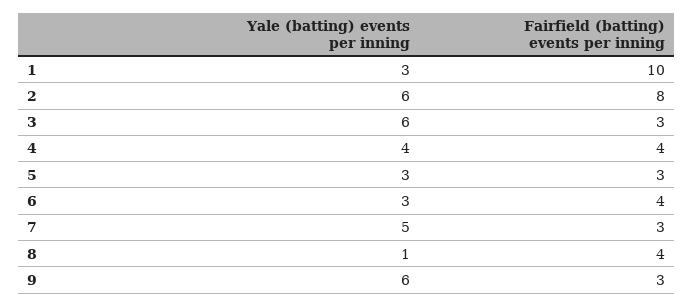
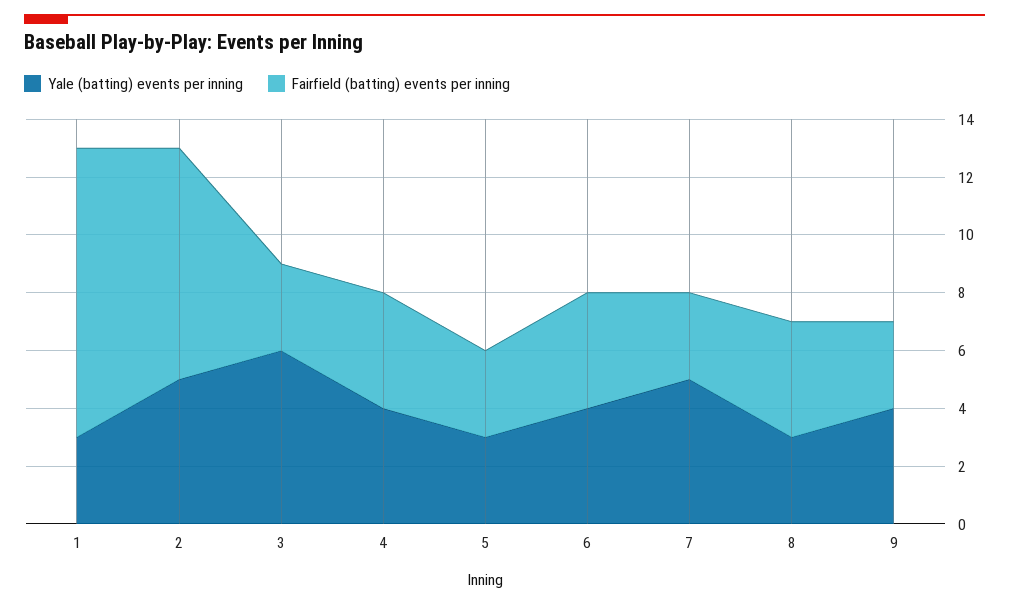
Yale (batting) events per inning, 2: 6 -> 5
Yale (batting) events per inning, 6: 3 -> 4
Yale (batting) events per inning, 8: 1 -> 3
Yale (batting) events per inning, 9: 6 -> 4

